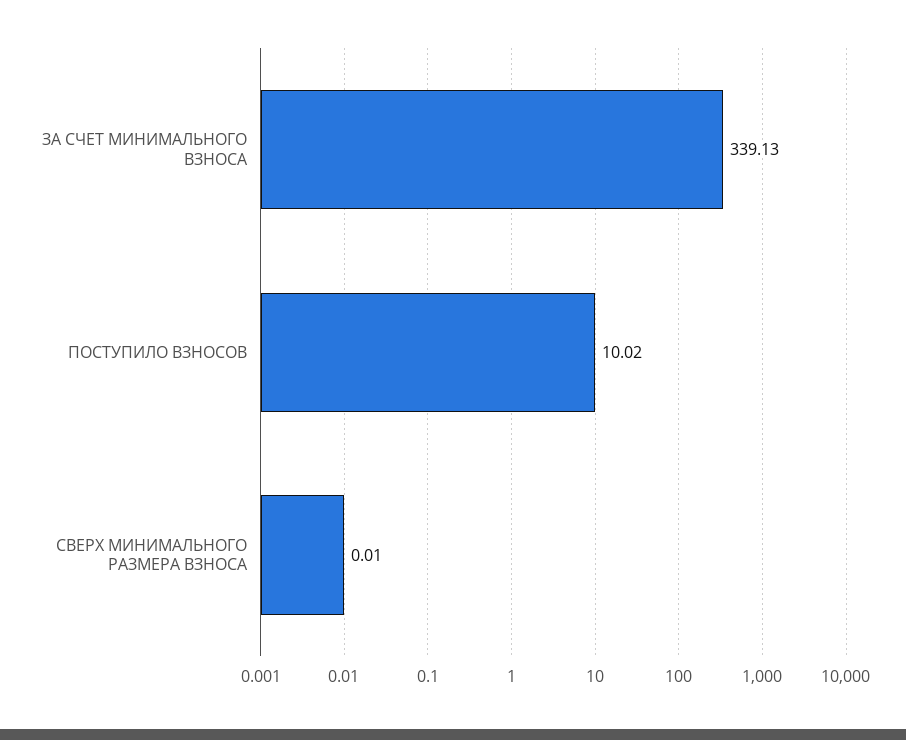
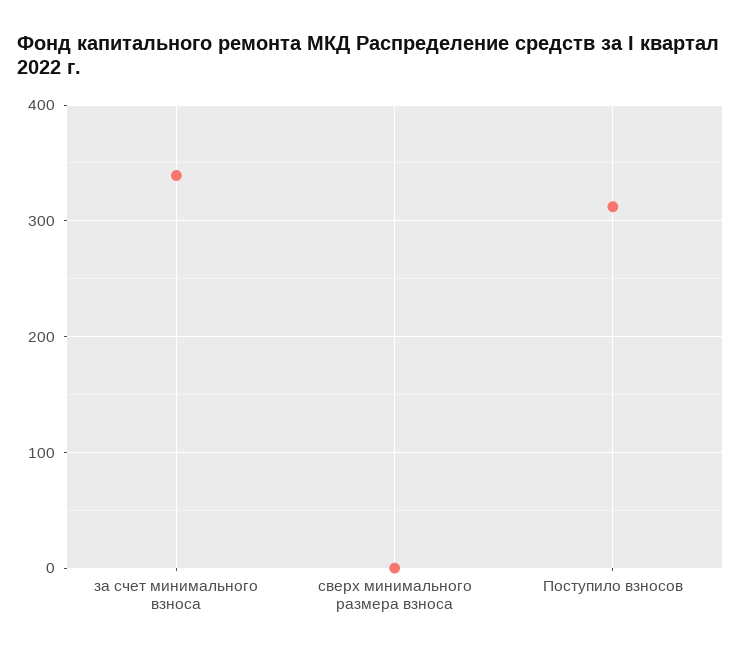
ПОСТУПИЛО ВЗНОСОВ: 10.02 -> 310

